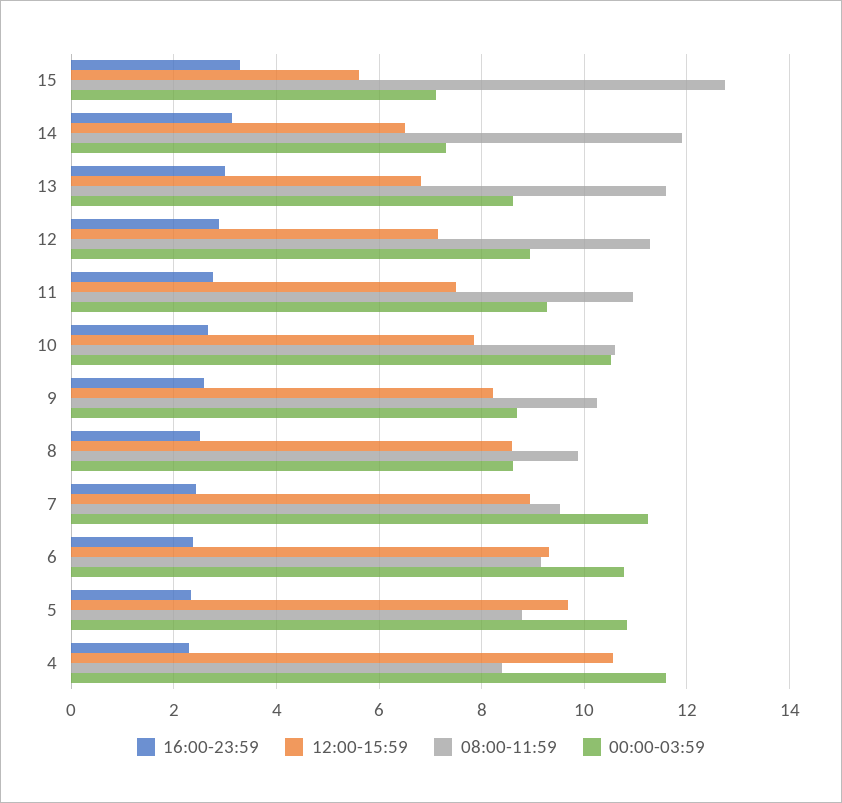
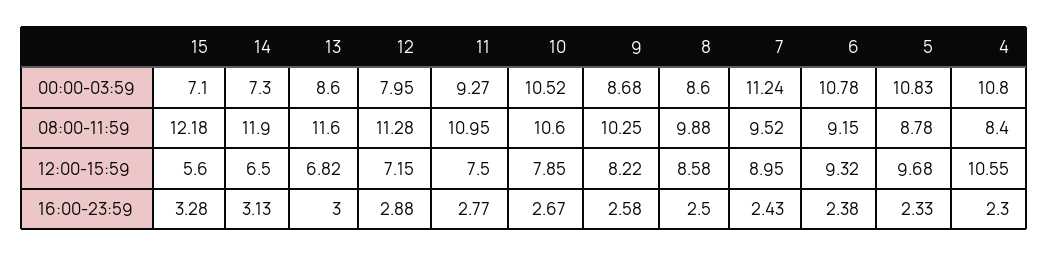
08:00-11:59, 15: 12.8 -> 12.18
00:00-03:59, 12: 9 -> 7.95
00:00-03:59, 4: 11.6 -> 10.8

